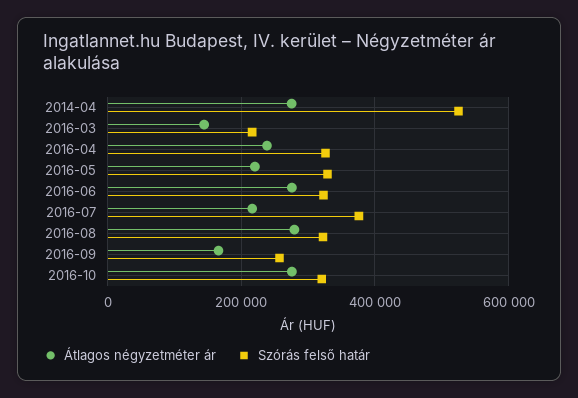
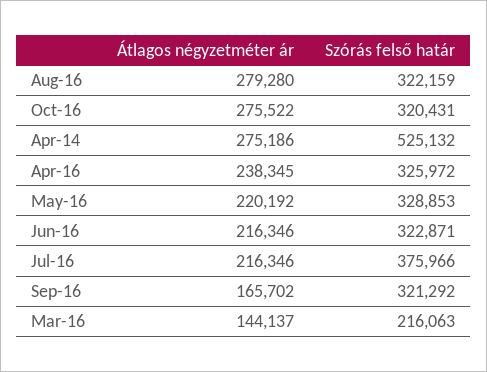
Átlagos négyzetméter ár, 2016-06: 280000 -> 216346
Szórás felső határ, 2016-09: 260000 -> 321292

